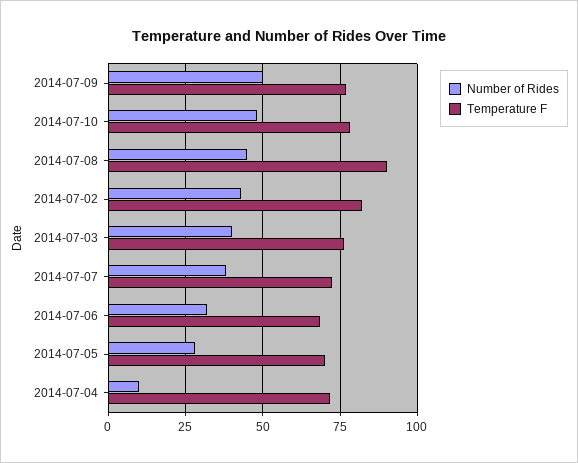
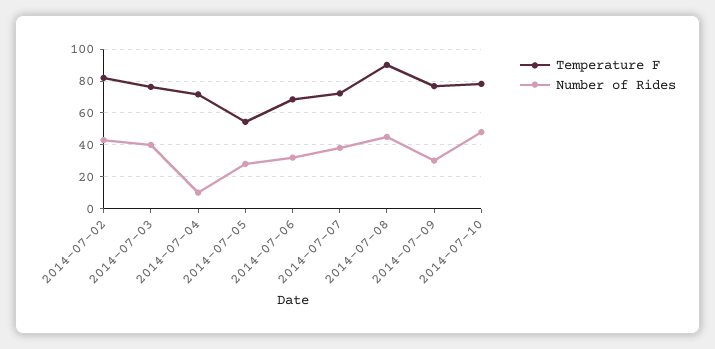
Number of Rides, 2014-07-09: 50 -> 30
Temperature F, 2014-07-05: 70 -> 55

